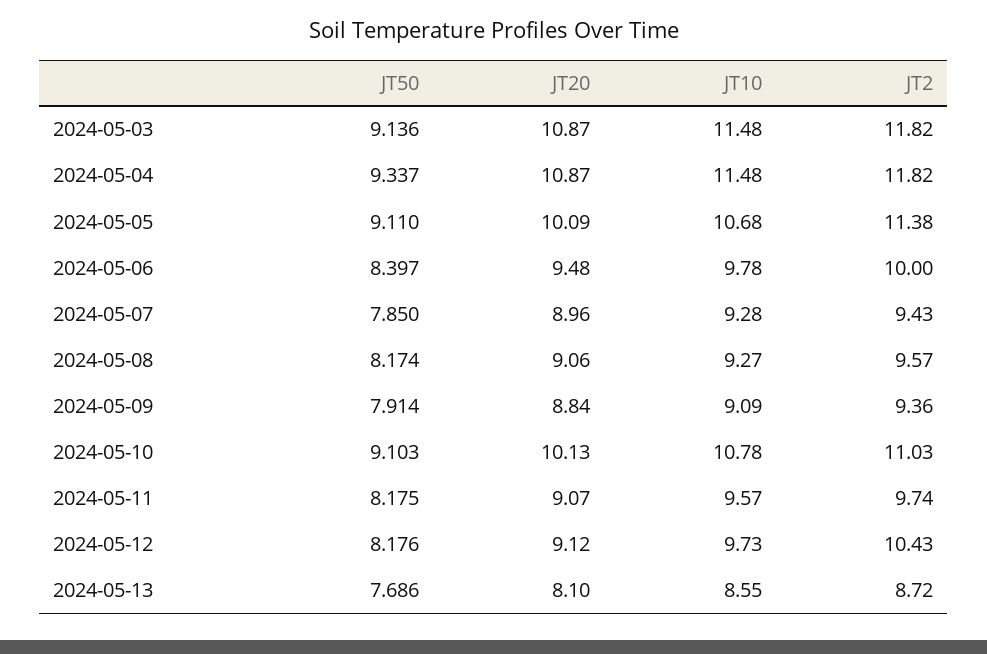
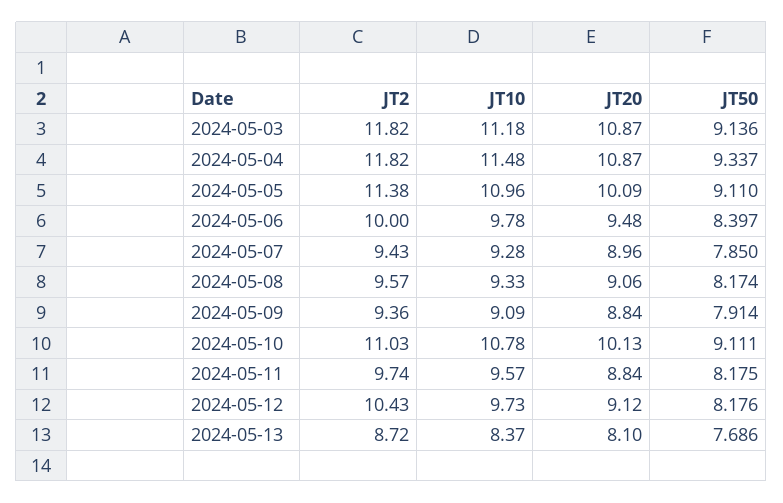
JT10, 2024-05-03: 11.48 -> 11.18
JT10, 2024-05-05: 10.68 -> 10.96
JT10, 2024-05-08: 9.27 -> 9.33
JT50, 2024-05-10: 9.103 -> 9.111
JT20, 2024-05-11: 9.07 -> 8.84
JT10, 2024-05-13: 8.55 -> 8.37

